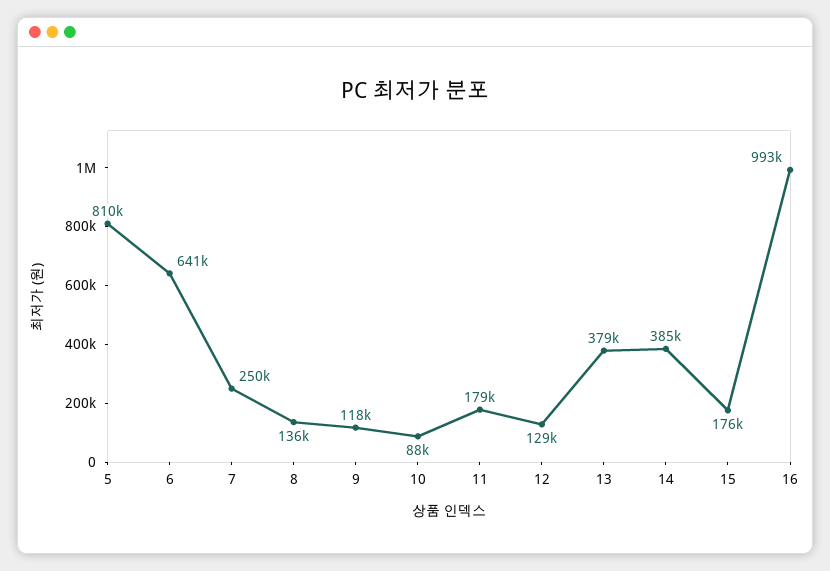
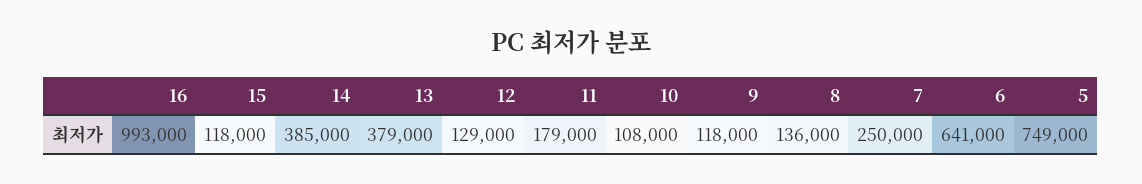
5: 810000 -> 749000
10: 88000 -> 108000
15: 176000 -> 118000

